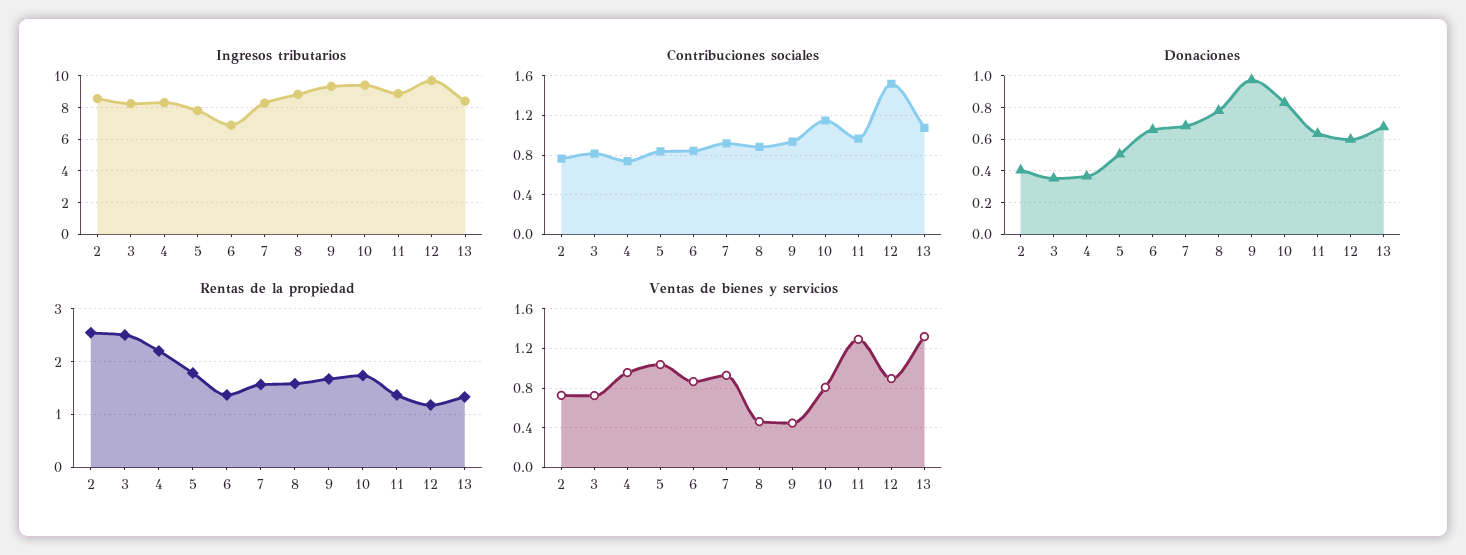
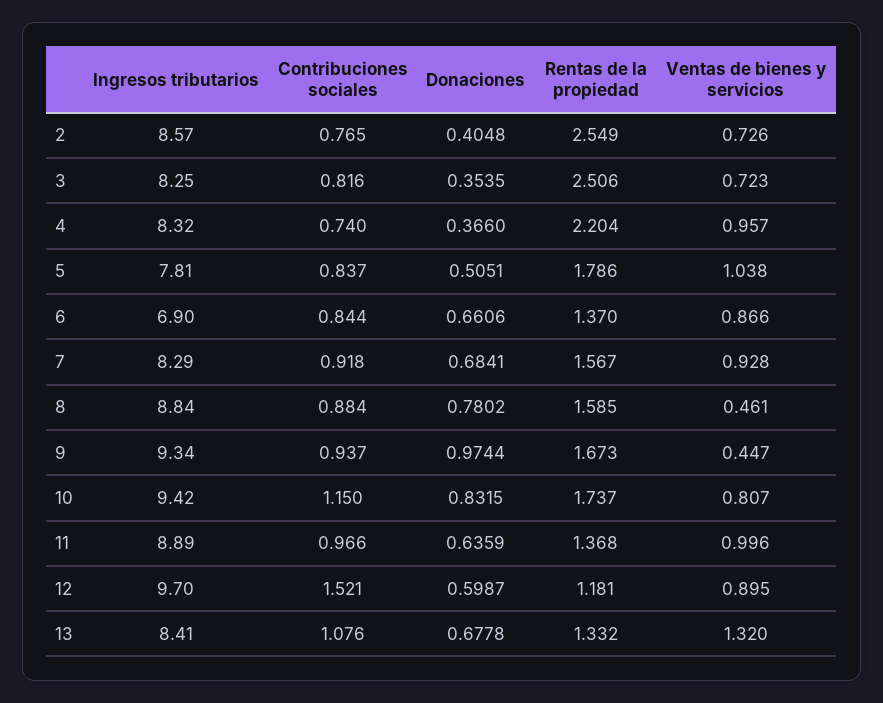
Ventas de bienes y servicios, 11: 1.3 -> 0.996

